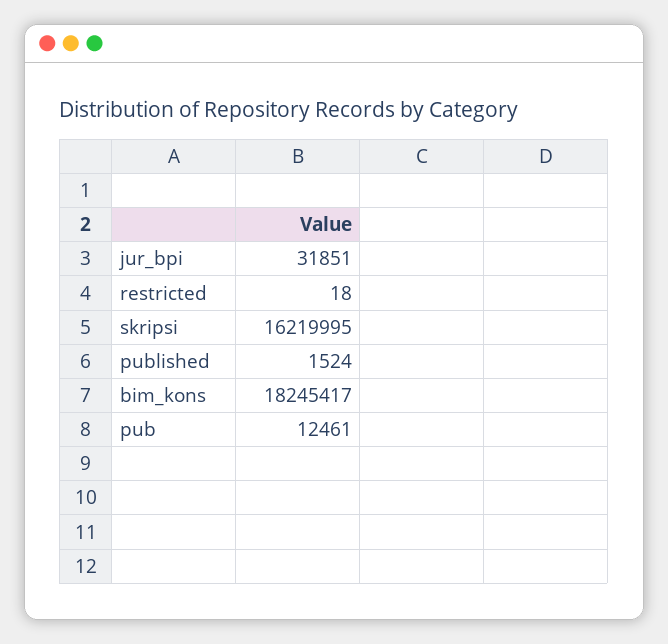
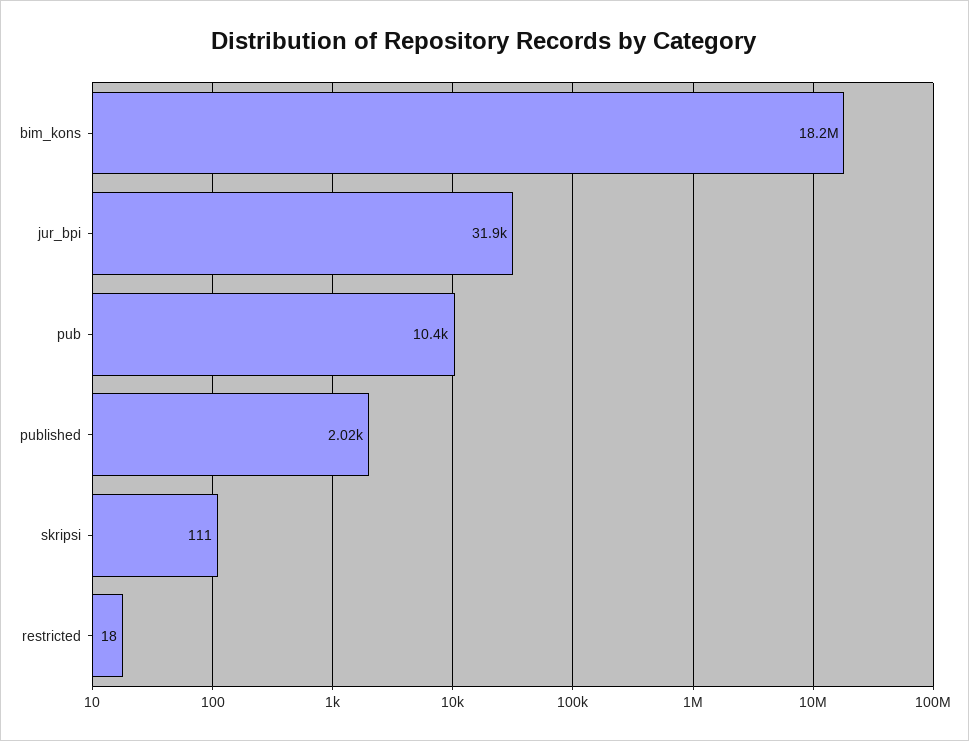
skripsi: 16219995 -> 111
published: 1524 -> 2020
pub: 12461 -> 10400

